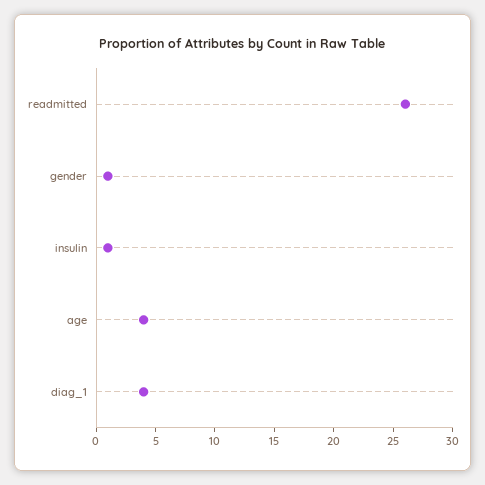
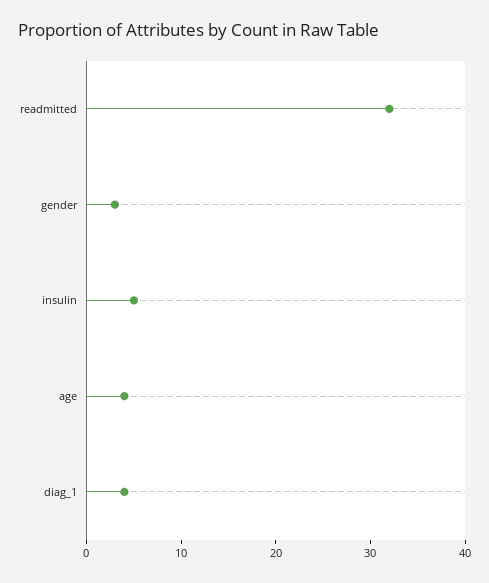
readmitted: 26 -> 32
gender: 1 -> 3
insulin: 1 -> 5

